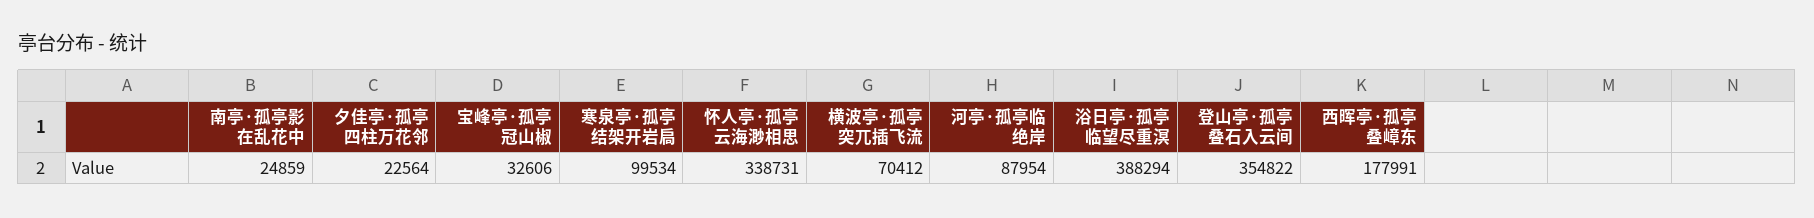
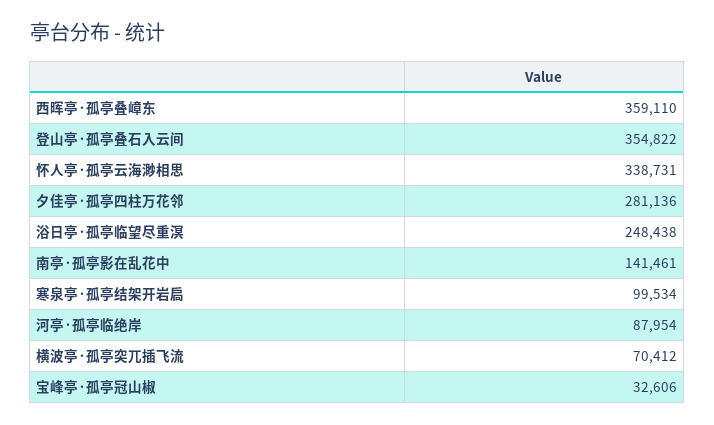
南亭·孤亭影在乱花中: 24859 -> 141461
夕佳亭·孤亭四柱万花邻: 22564 -> 281136
浴日亭·孤亭临望尽重溟: 388294 -> 248438
西晖亭·孤亭叠嶂东: 177991 -> 359110

